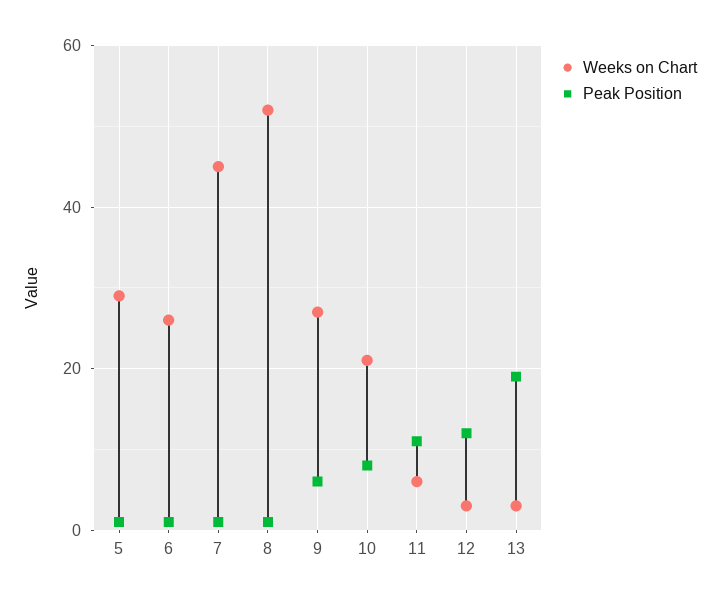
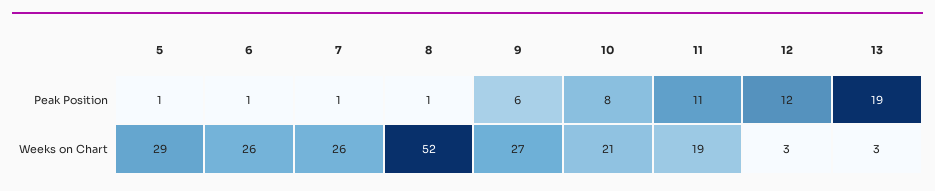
Weeks on Chart, 7: 45 -> 26
Weeks on Chart, 11: 5 -> 19

